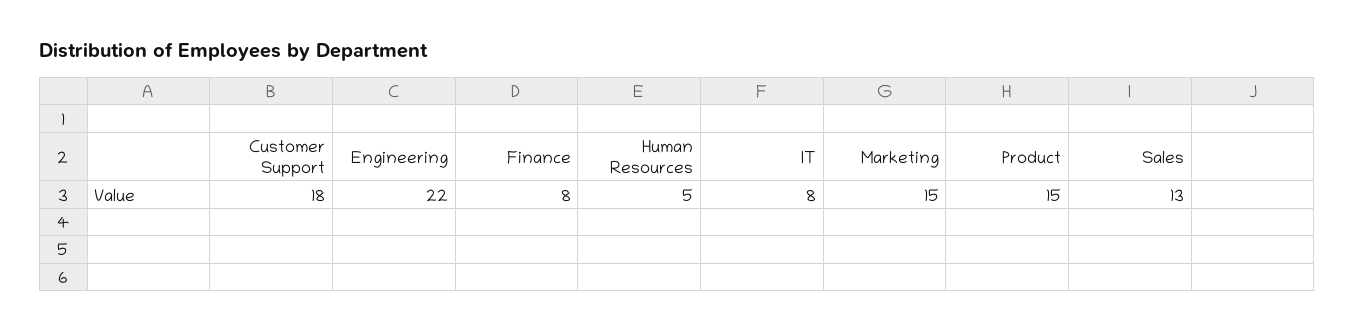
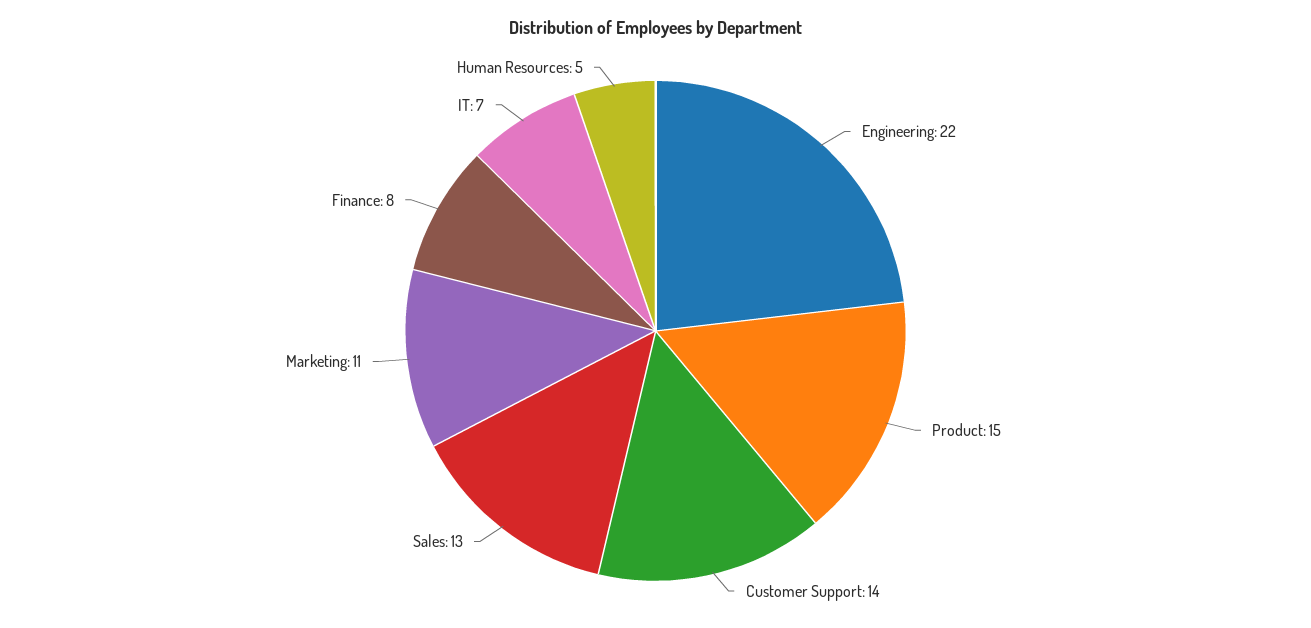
Customer Support: 18 -> 14
IT: 8 -> 7
Marketing: 15 -> 11

